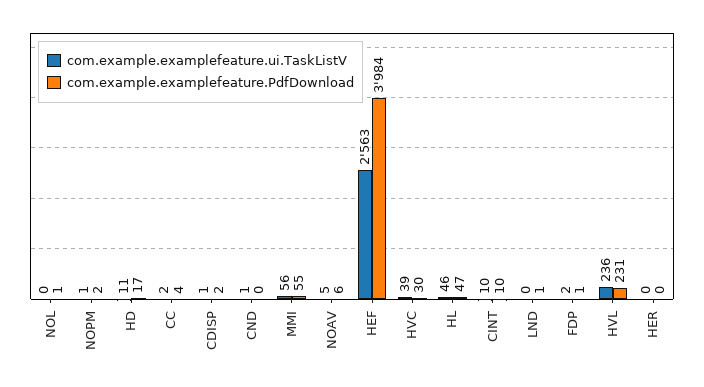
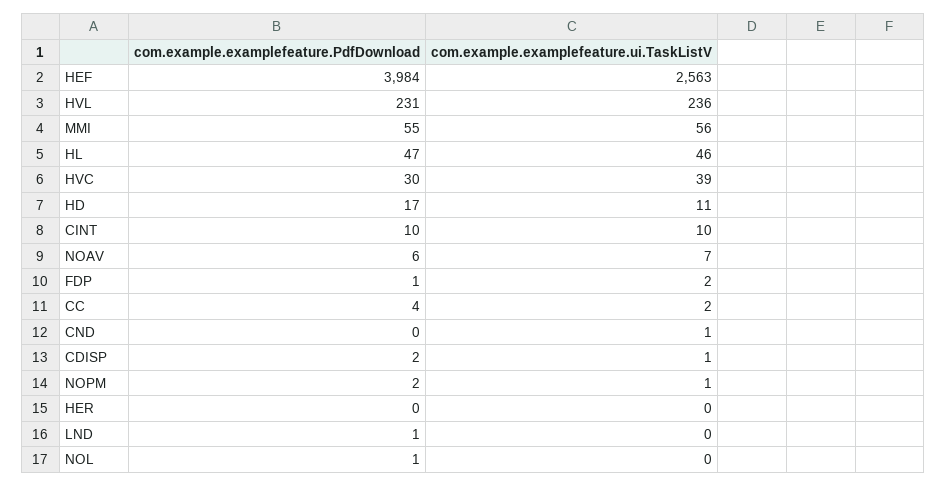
com.example.examplefeature.ui.TaskListV, NOAV: 5 -> 7

